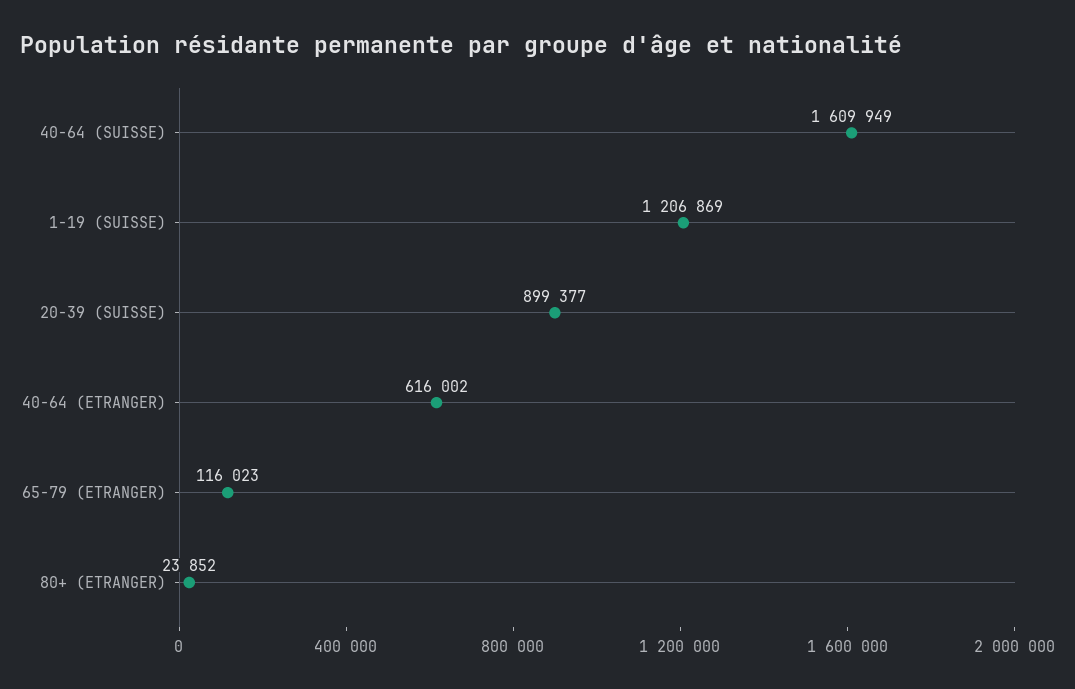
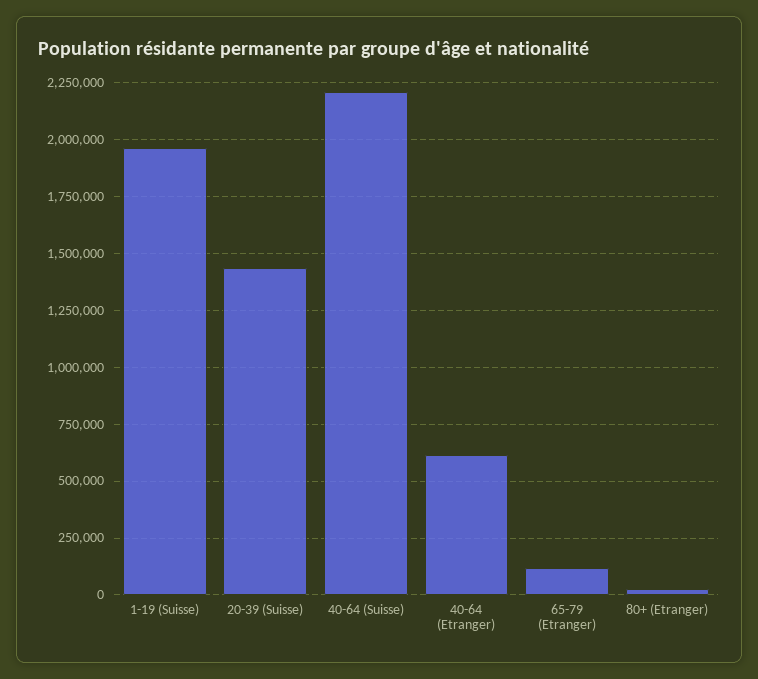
40-64 (SUISSE): 1609949 -> 2200000
1-19 (SUISSE): 1206869 -> 1950000
20-39 (SUISSE): 899377 -> 1450000

